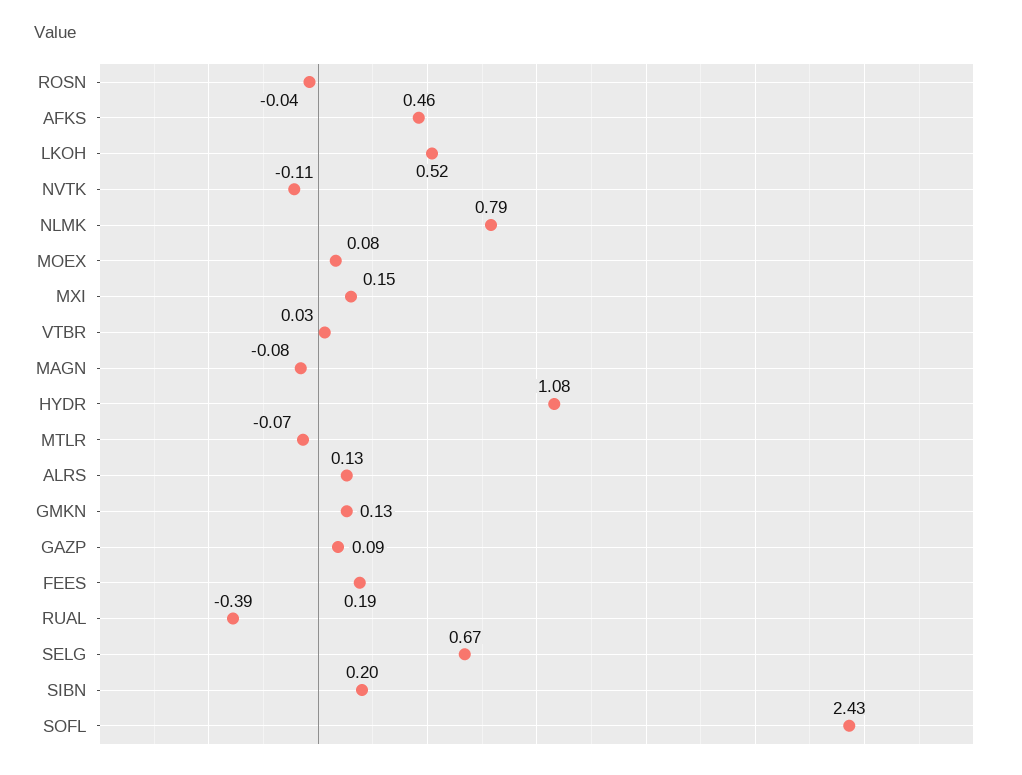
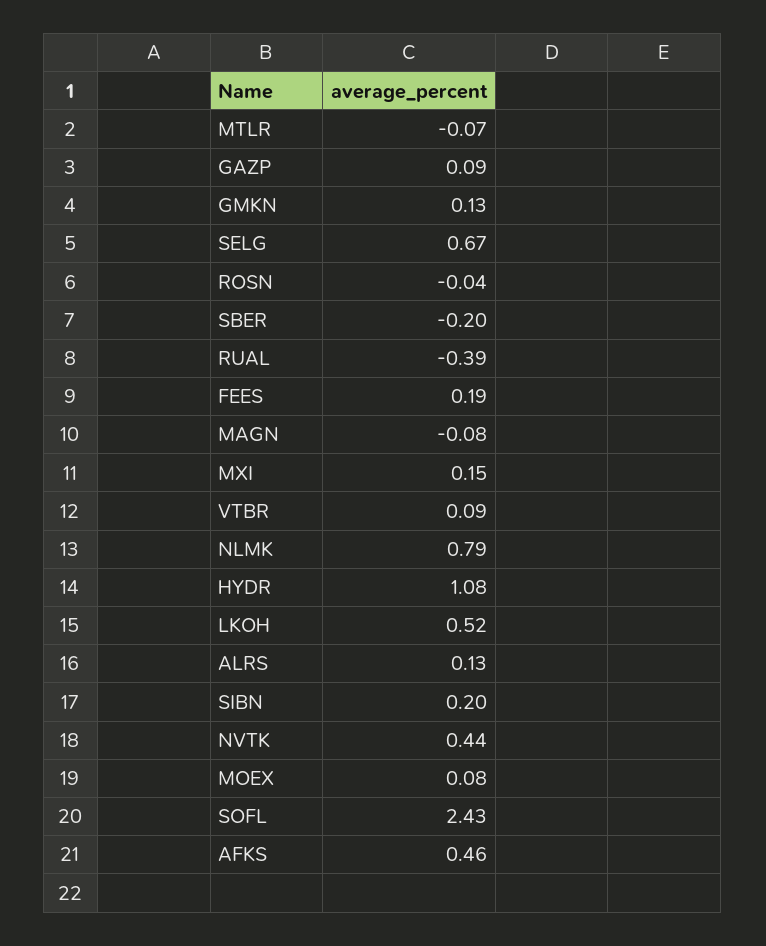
NVTK: -0.11 -> 0.44
VTBR: 0.03 -> 0.09
SBER: none -> -0.2

